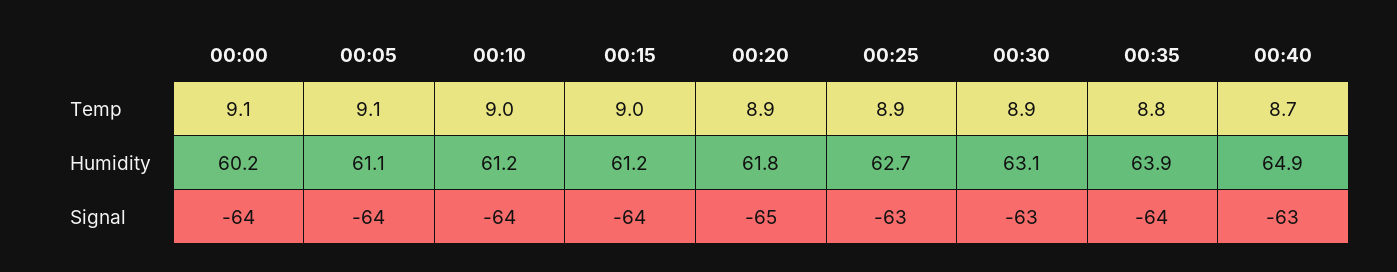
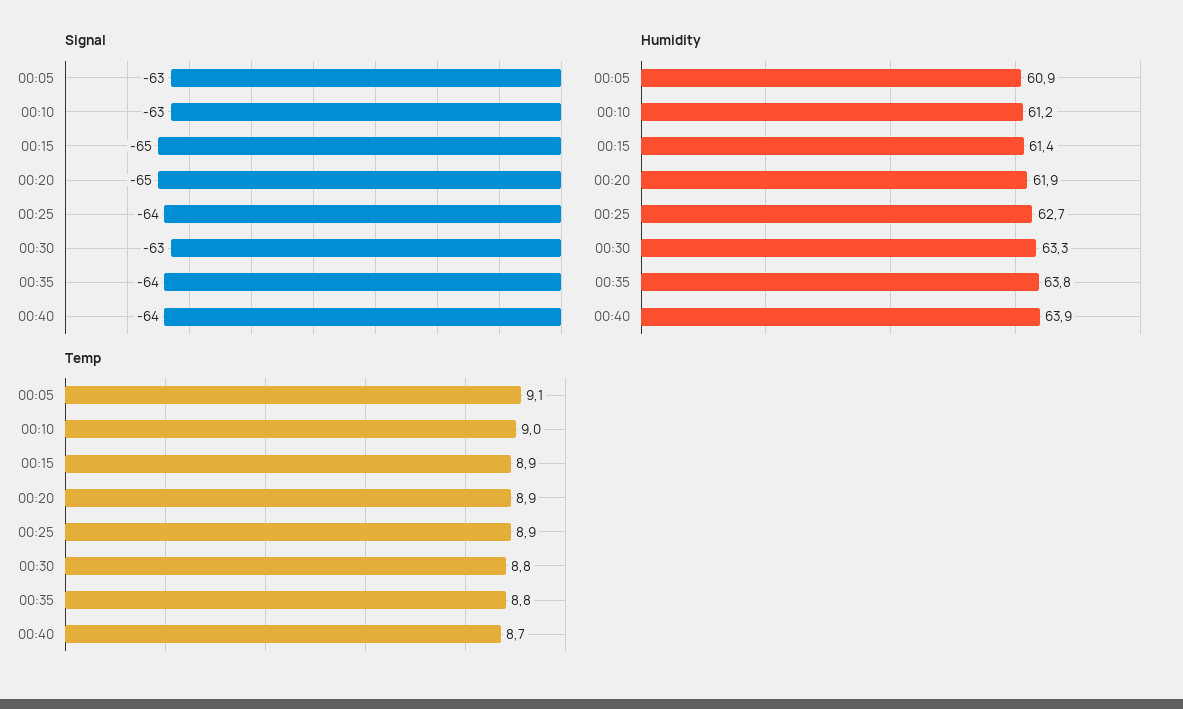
Temp, 00:00: 9.1 -> none
Temp, 00:15: 9 -> 8.9
Temp, 00:30: 8.9 -> 8.8
Humidity, 00:00: 60.2 -> none
Humidity, 00:05: 61.1 -> 60.9
Humidity, 00:15: 61.2 -> 61.4
Humidity, 00:20: 61.8 -> 61.9
Humidity, 00:30: 63.1 -> 63.3
Humidity, 00:35: 63.9 -> 63.8
Humidity, 00:40: 64.9 -> 63.9
Signal, 00:00: -64 -> none
Signal, 00:05: -64 -> -63
Signal, 00:10: -64 -> -63
Signal, 00:15: -64 -> -65
Signal, 00:25: -63 -> -64
Signal, 00:40: -63 -> -64

